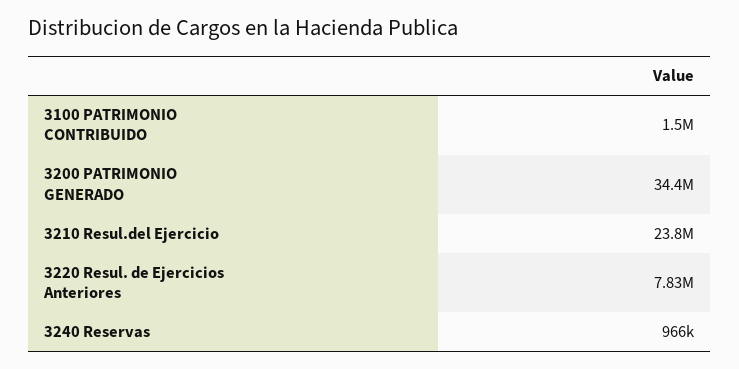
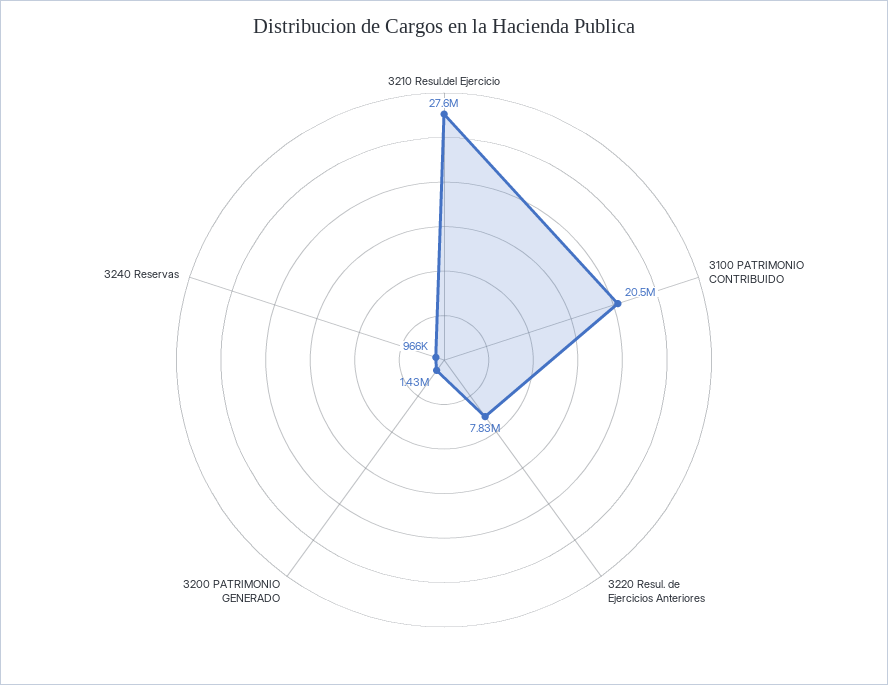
3100 PATRIMONIO CONTRIBUIDO: 1500000 -> 20500000
3200 PATRIMONIO GENERADO: 34400000 -> 1430000
3210 Resul.del Ejercicio: 23800000 -> 27600000

